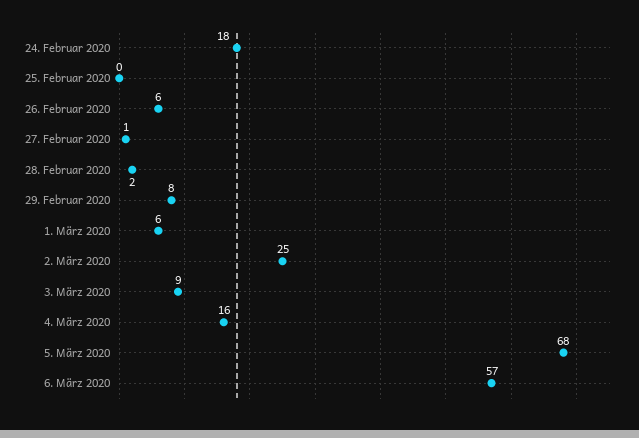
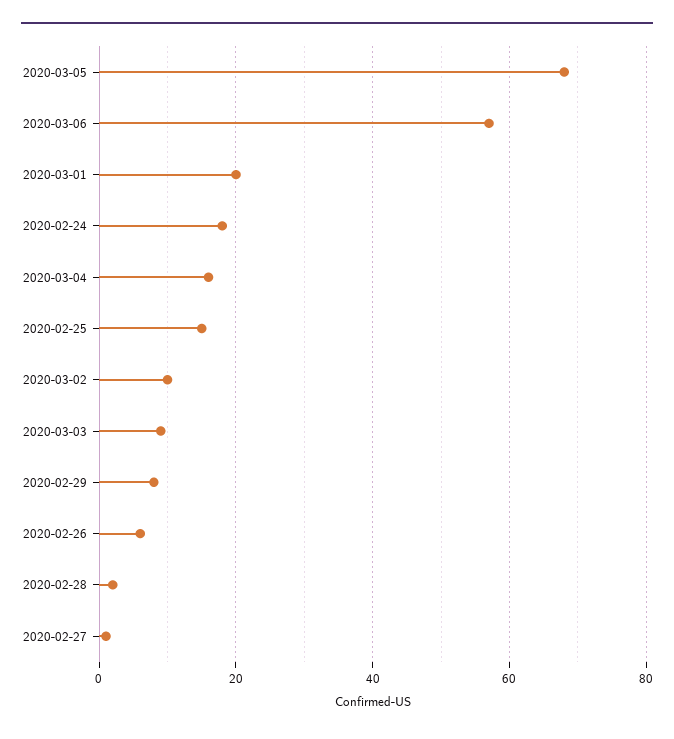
25. Februar 2020: 0 -> 15
1. März 2020: 6 -> 20
2. März 2020: 25 -> 10

